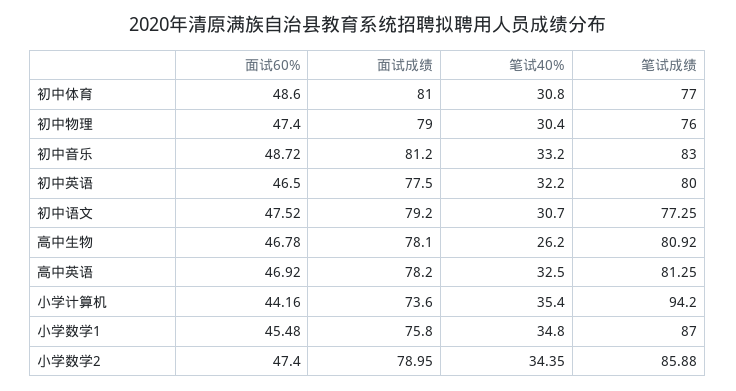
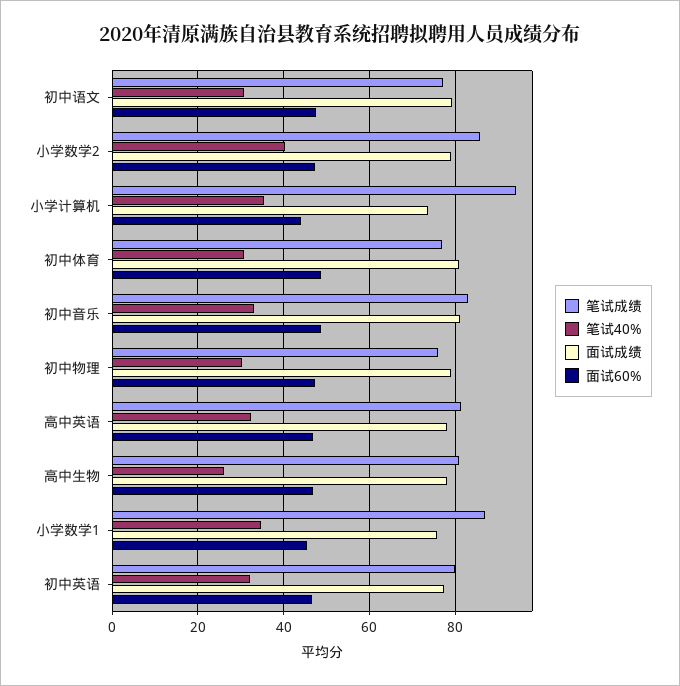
笔试40%, 小学数学2: 34.35 -> 40

